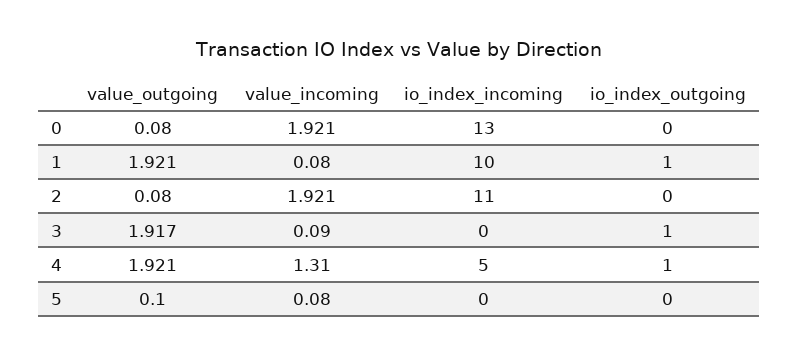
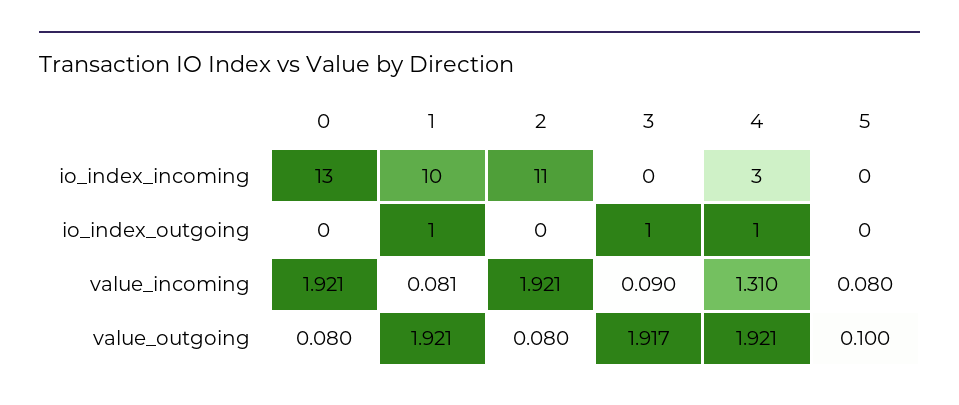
value_incoming, 1: 0.08 -> 0.081
io_index_incoming, 4: 5 -> 3

